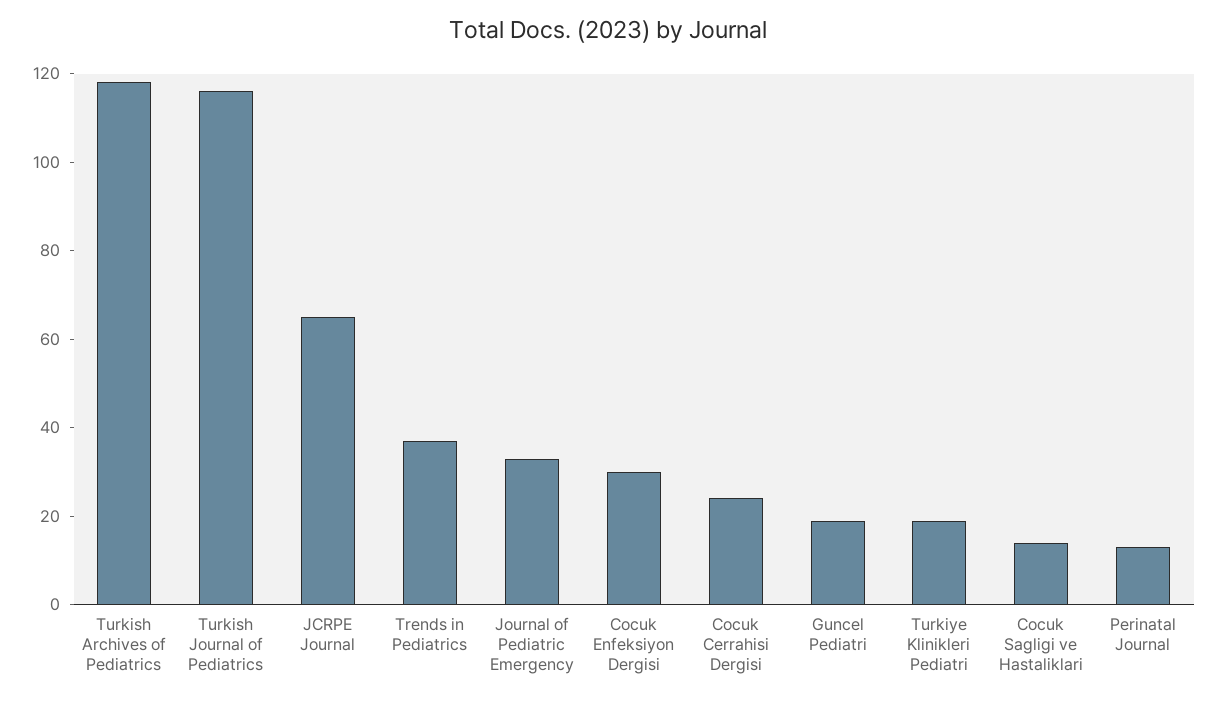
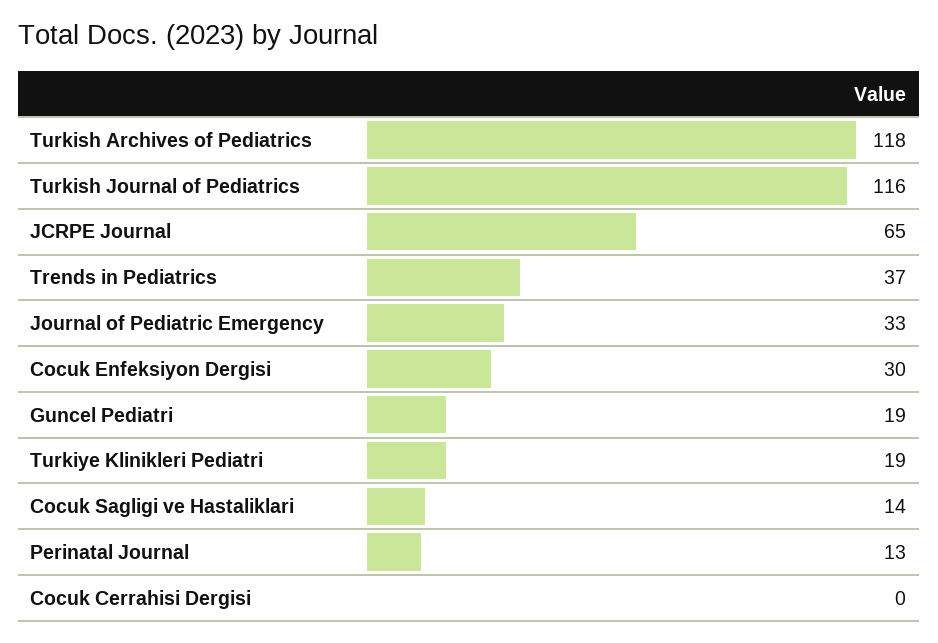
Cocuk Cerrahisi Dergisi: 25 -> 0

